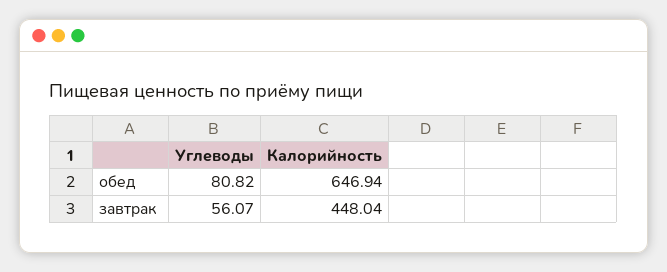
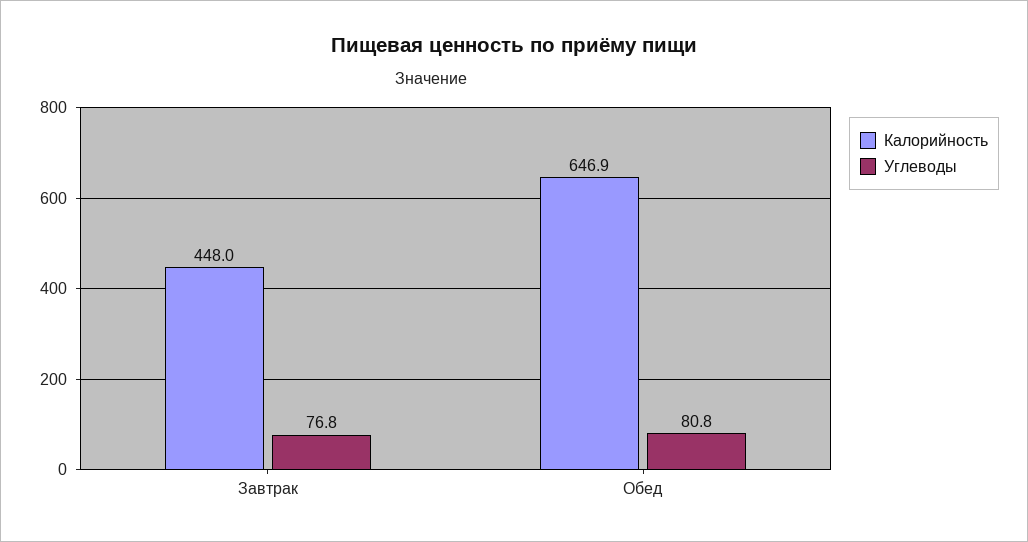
Углеводы, завтрак: 56.07 -> 76.8

